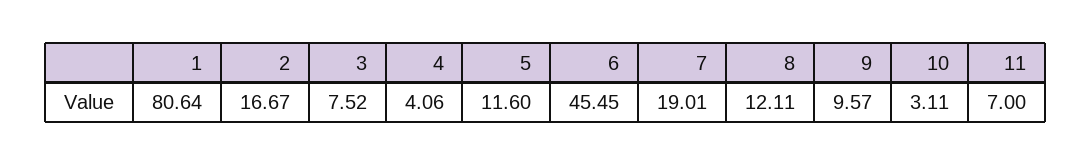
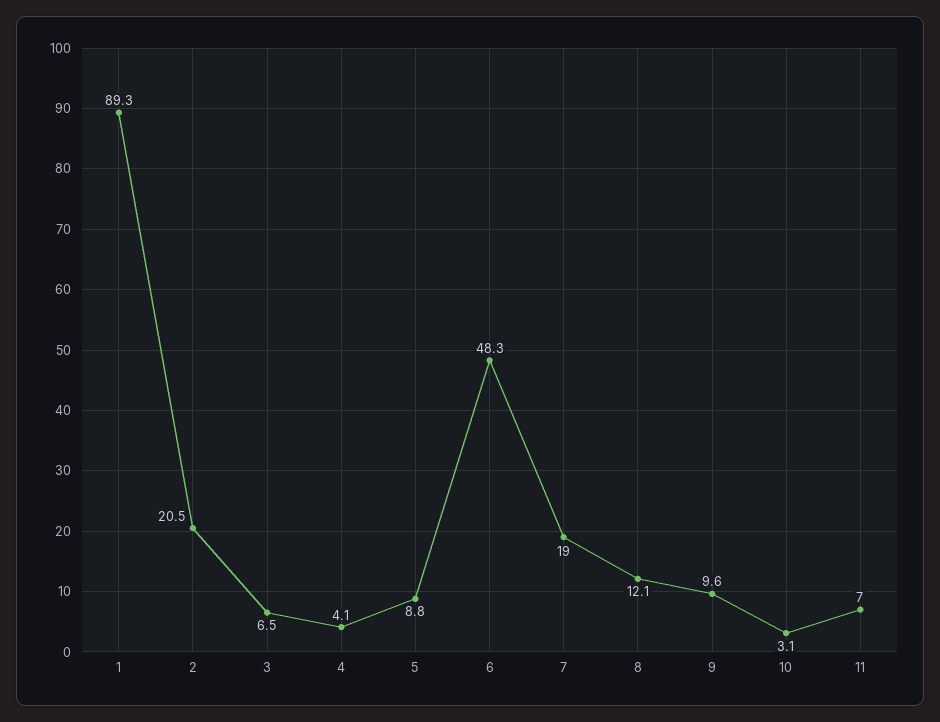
1: 80.64 -> 89.3
2: 16.67 -> 20.5
3: 7.52 -> 6.5
5: 11.6 -> 8.8
6: 45.45 -> 48.3

